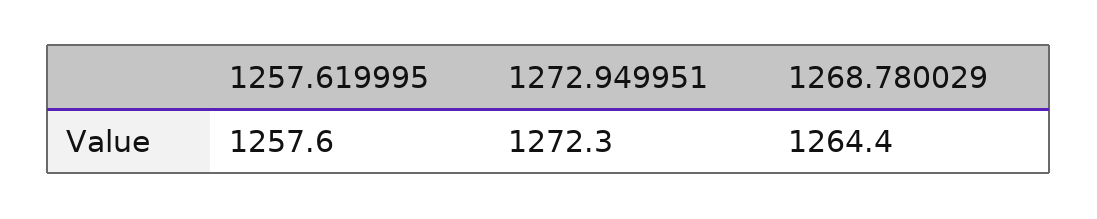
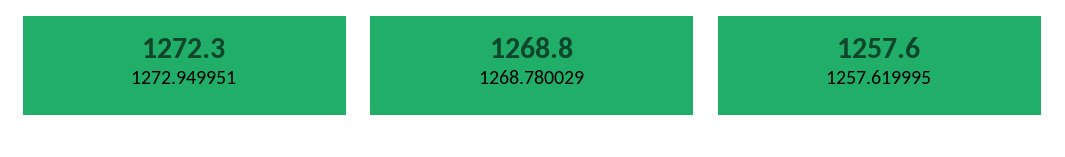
1268.780029: 1264.4 -> 1268.8

